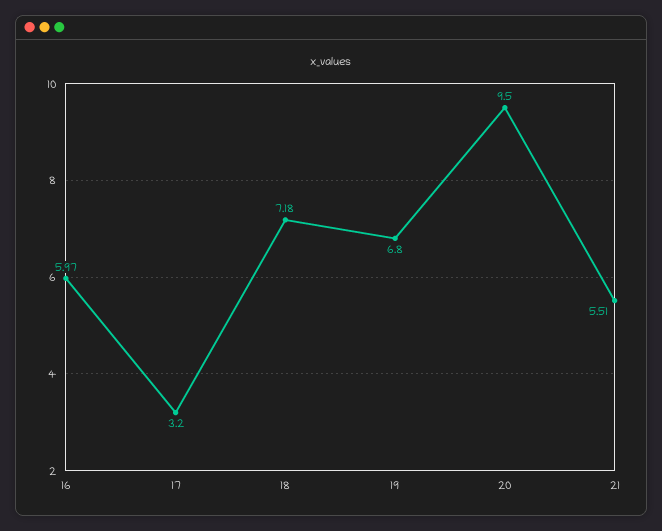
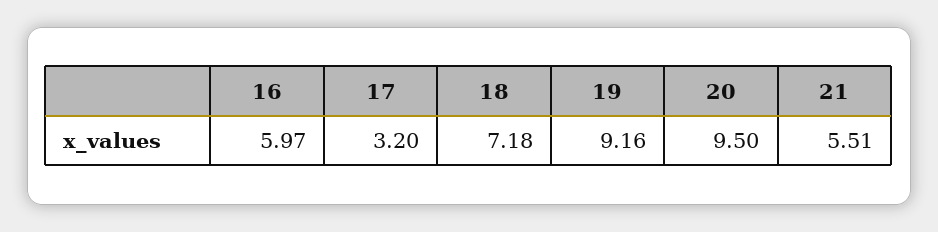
19: 6.8 -> 9.16

